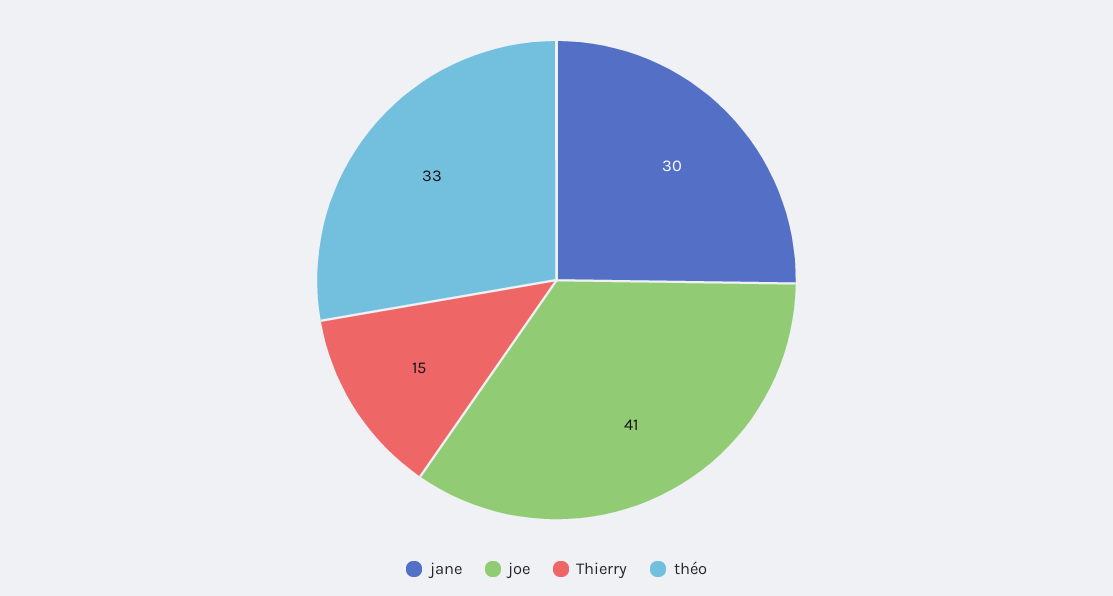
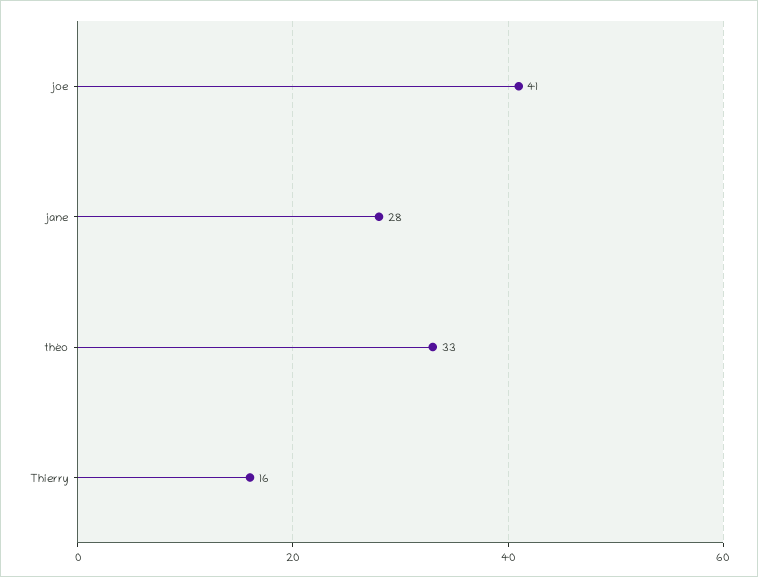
jane: 30 -> 28
Thierry: 15 -> 16

